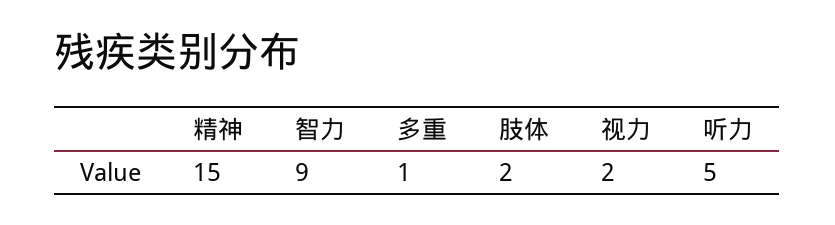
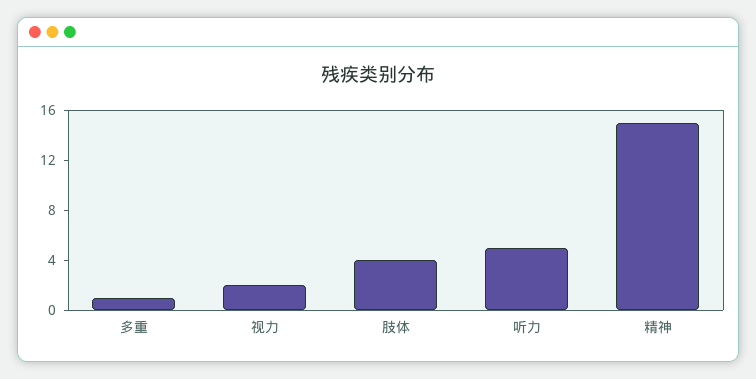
智力: 9 -> none
肢体: 2 -> 4

